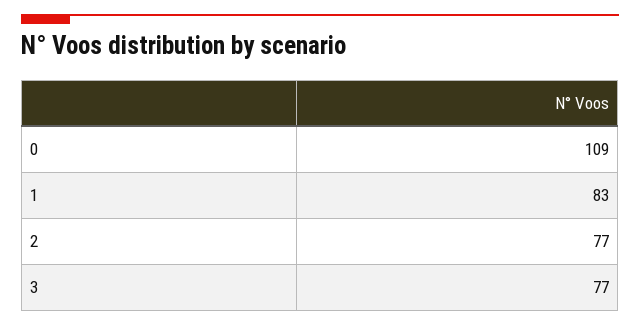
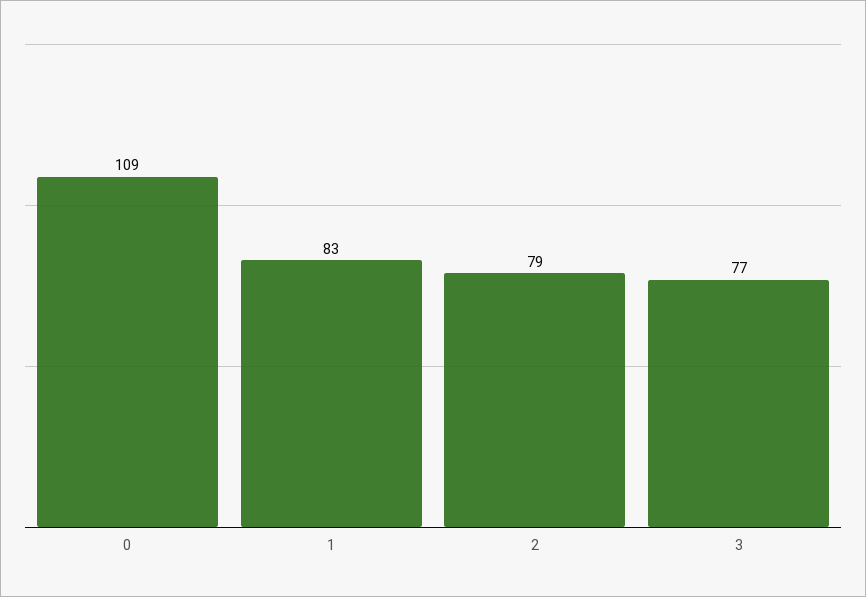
2: 77 -> 79

